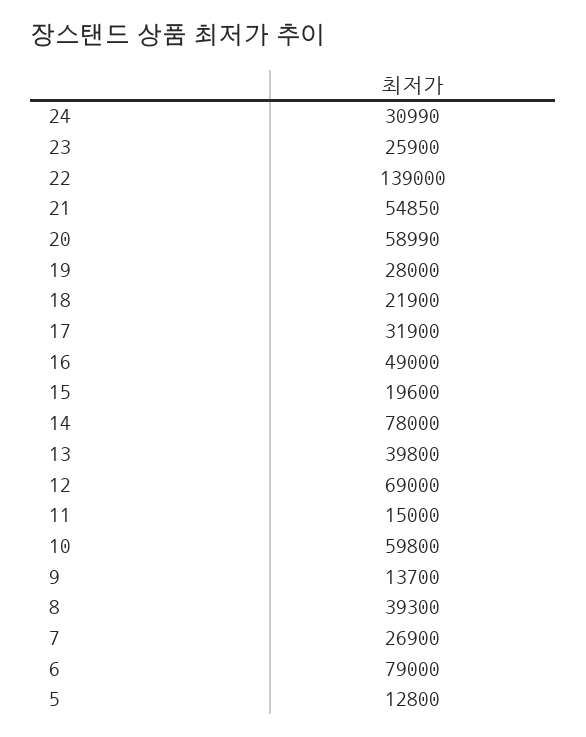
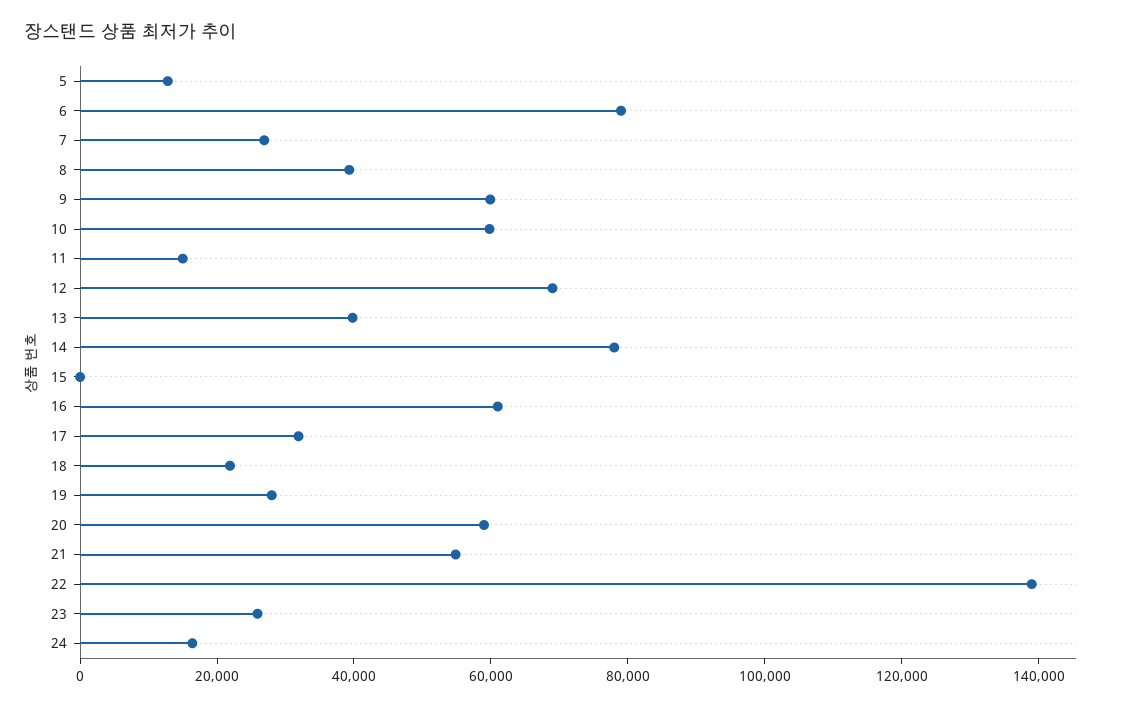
24: 30990 -> 15000
16: 49000 -> 60000
15: 19600 -> 0
9: 13700 -> 60000

